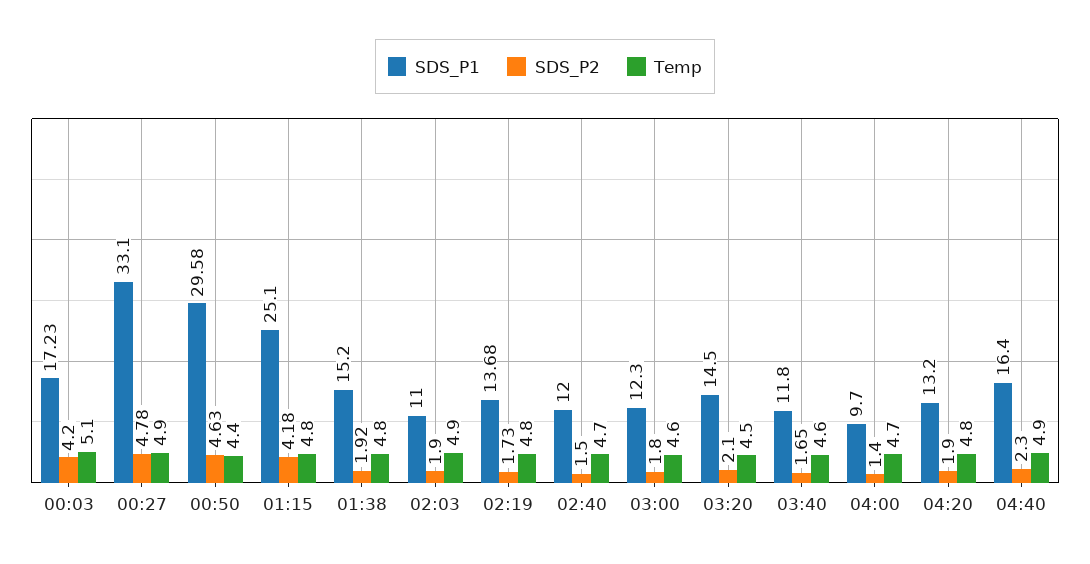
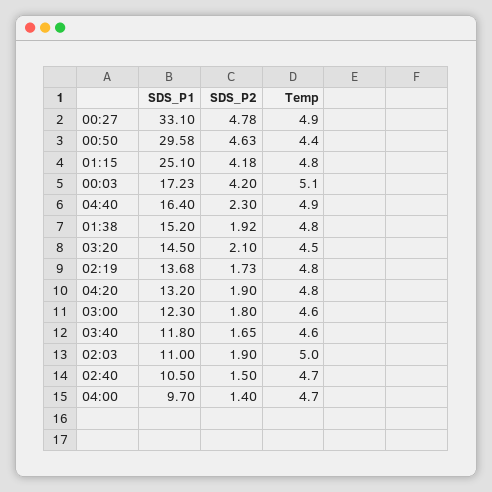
Temp, 02:03: 4.9 -> 5
SDS_P1, 02:40: 12 -> 10.5

